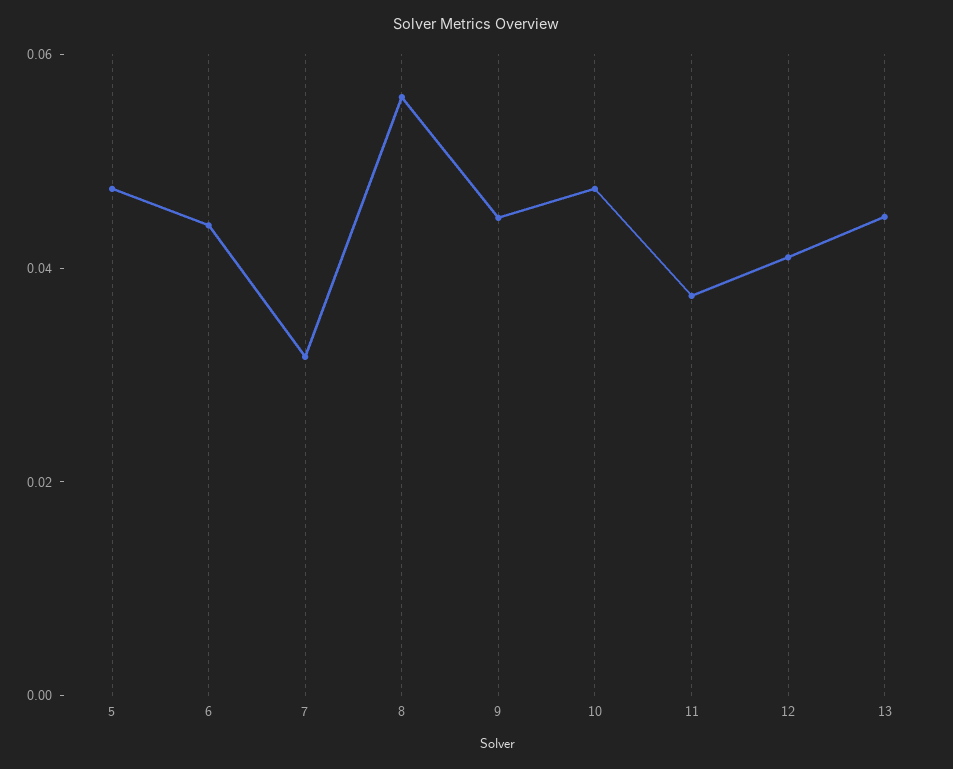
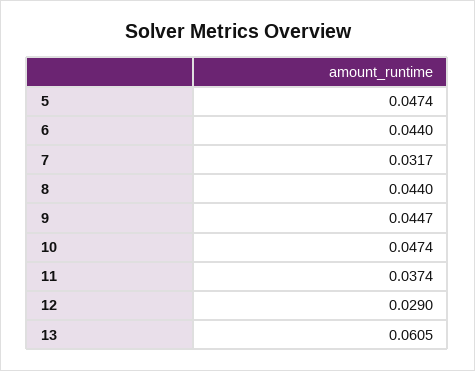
8: 0.055 -> 0.044
12: 0.04 -> 0.029
13: 0.045 -> 0.0605

